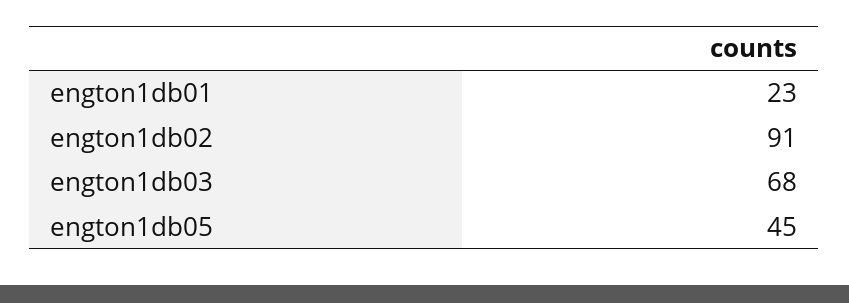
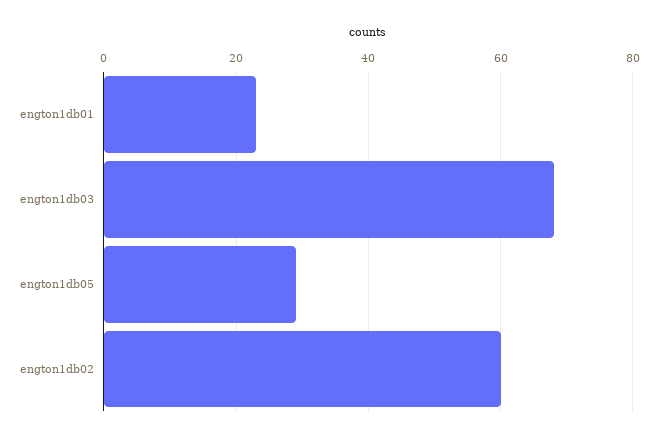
engton1db02: 91 -> 60
engton1db05: 45 -> 30

